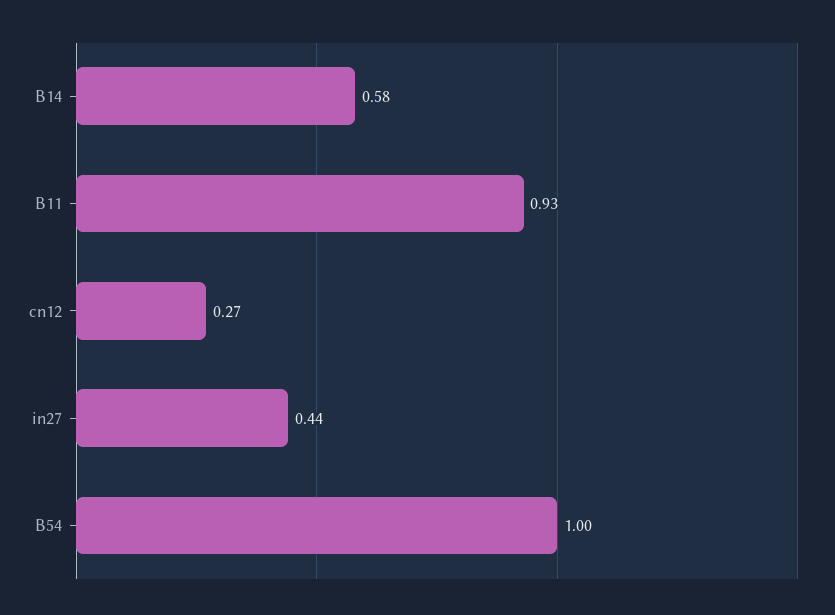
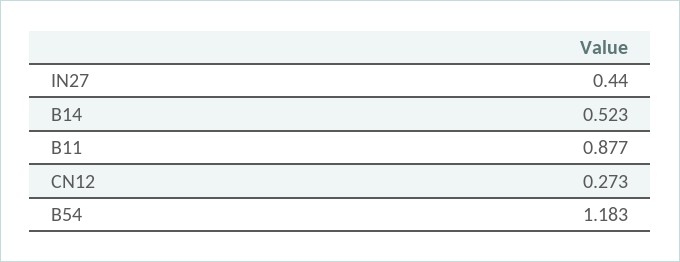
B14: 0.58 -> 0.523
B11: 0.93 -> 0.877
B54: 1 -> 1.183

